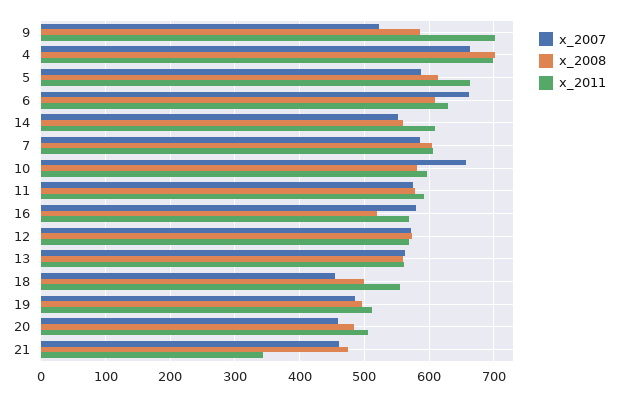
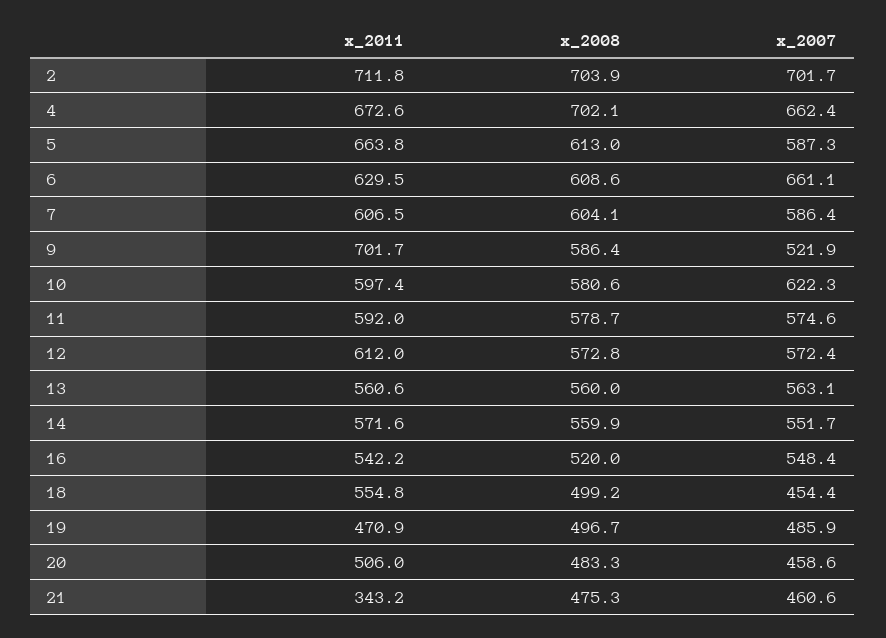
x_2011, 4: 700 -> 672.6
x_2011, 14: 610 -> 571.6
x_2007, 10: 660 -> 622.3
x_2007, 16: 580 -> 548.4
x_2011, 16: 570 -> 542.2
x_2011, 12: 570 -> 612
x_2011, 19: 510 -> 470.9
x_2011, 2: none -> 711.8
x_2008, 2: none -> 703.9
x_2007, 2: none -> 701.7

